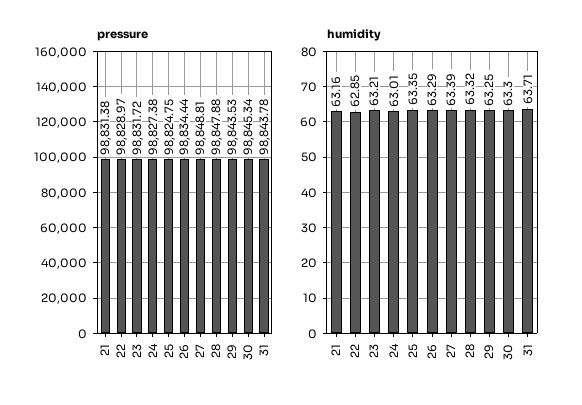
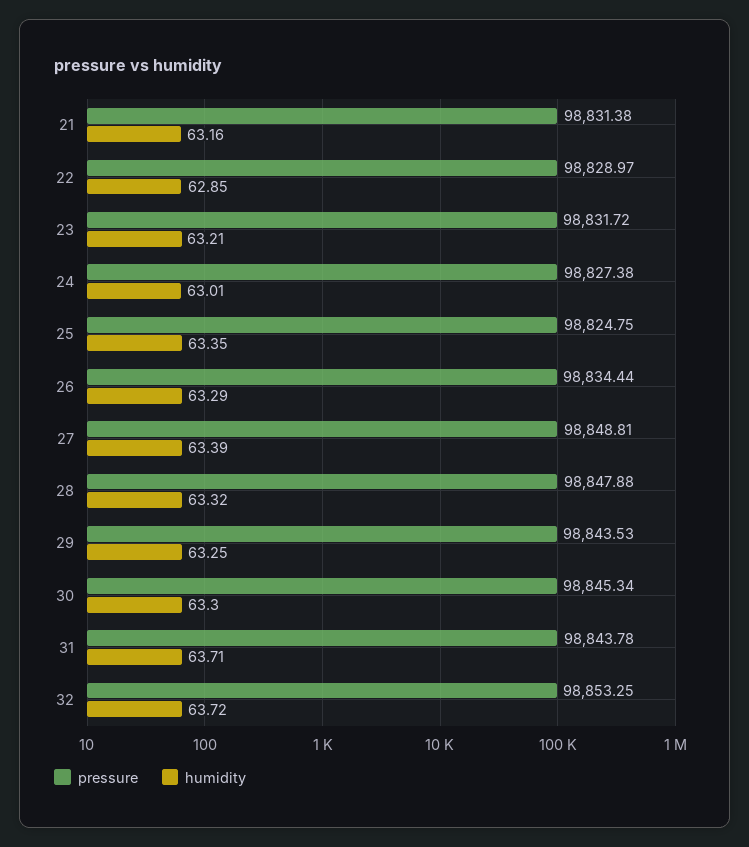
pressure, 32: none -> 98853.25
humidity, 32: none -> 63.72

